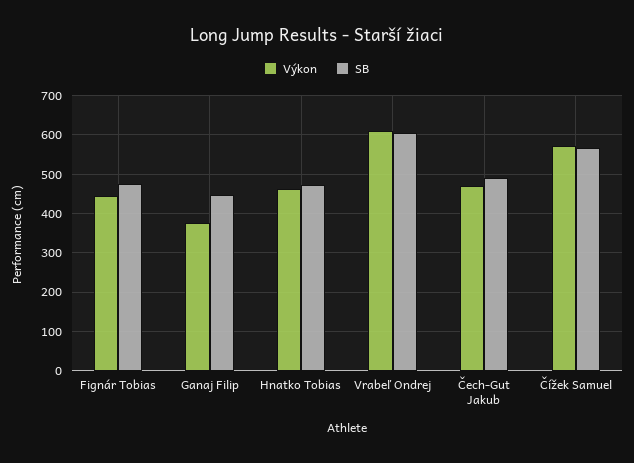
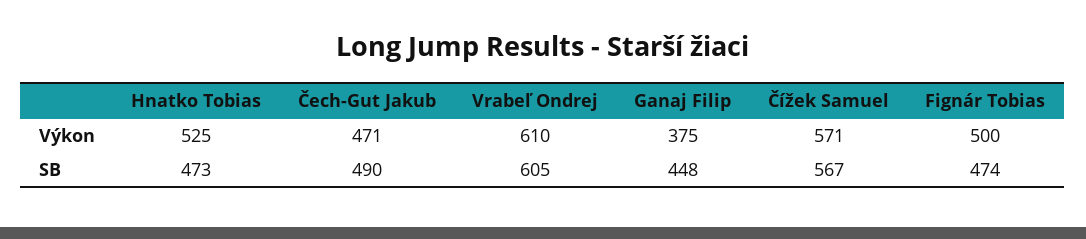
Výkon, Fignár Tobias: 440 -> 500
Výkon, Hnatko Tobias: 460 -> 525

